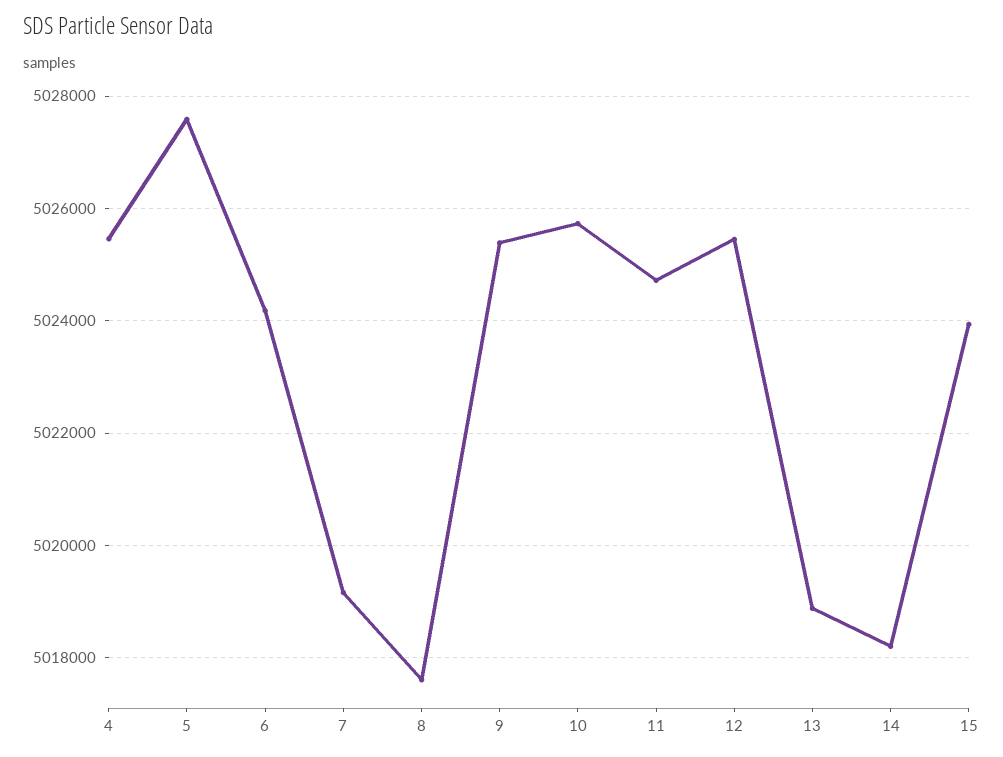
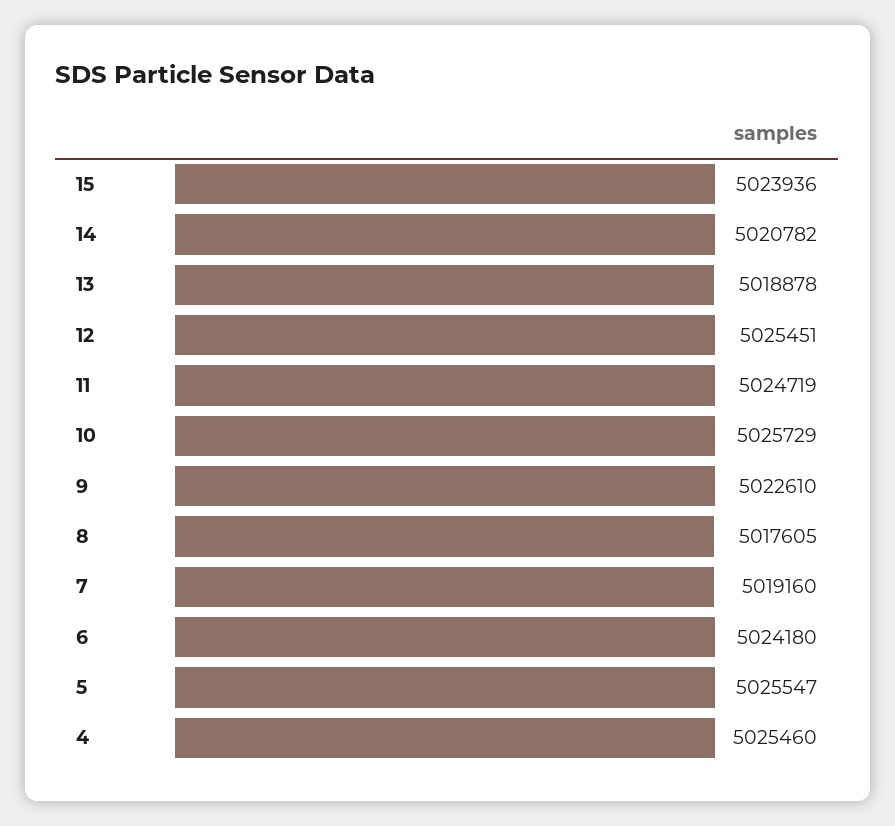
5: 5027600 -> 5025547
9: 5025400 -> 5022610
14: 5018200 -> 5020782

